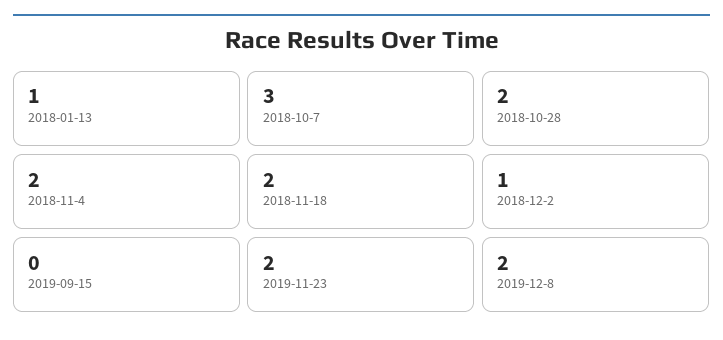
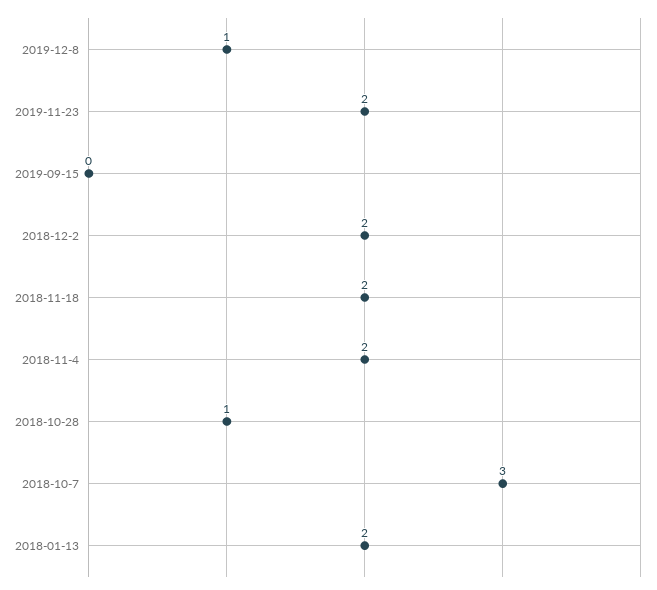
2018-01-13: 1 -> 2
2018-10-28: 2 -> 1
2018-12-2: 1 -> 2
2019-12-8: 2 -> 1

